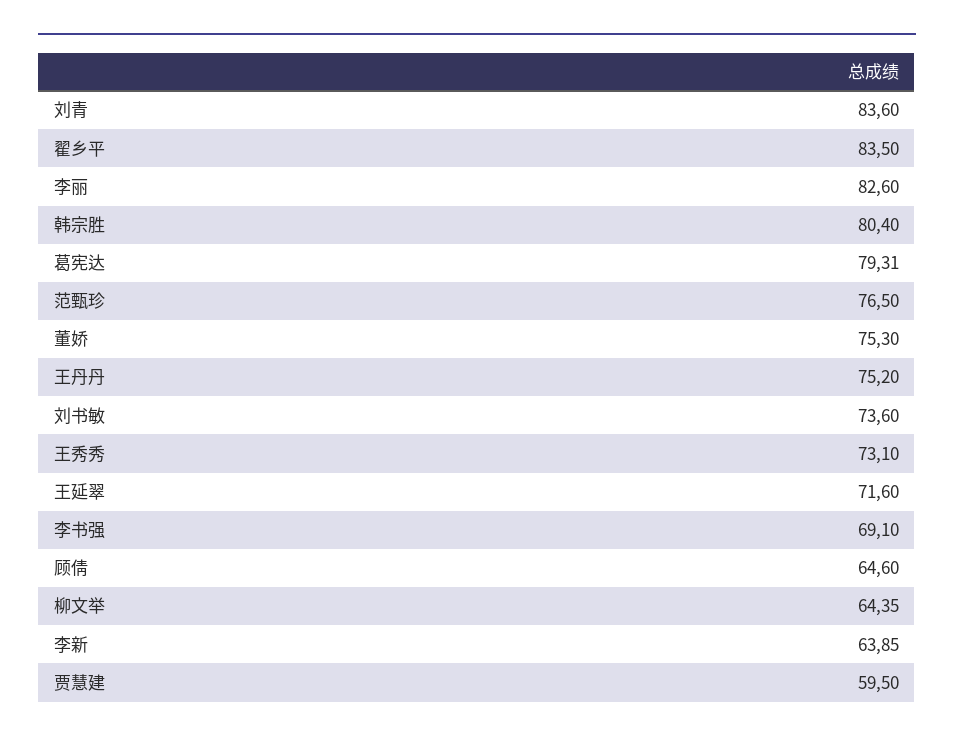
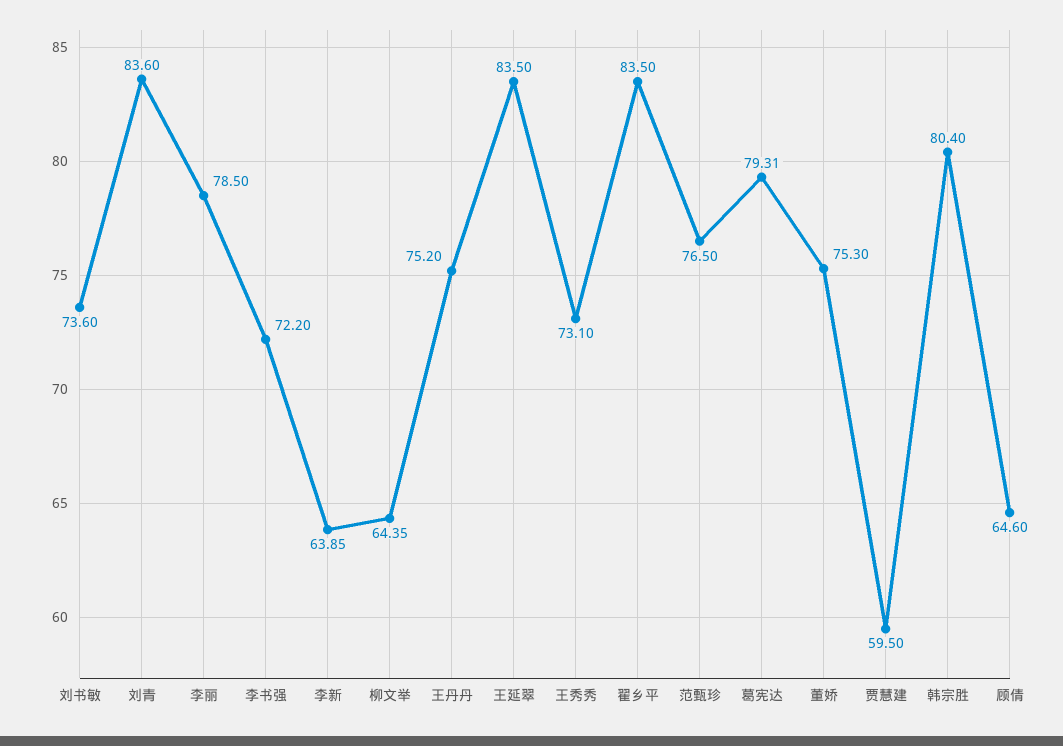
李丽: 82.6 -> 78.5
王延翠: 71.6 -> 83.5
李书强: 69.1 -> 72.2

